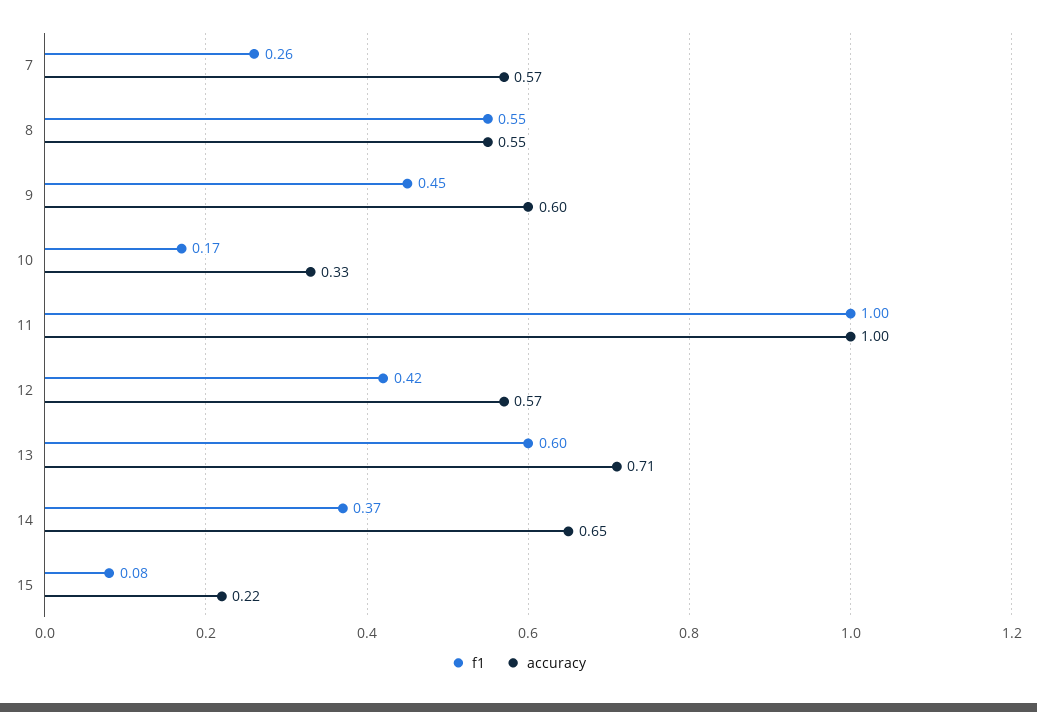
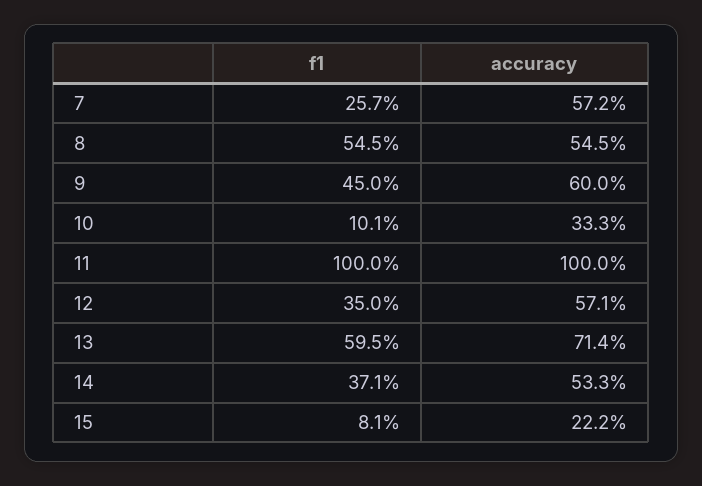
f1, 10: 0.17 -> 0.101
f1, 12: 0.42 -> 0.35
accuracy, 14: 0.65 -> 0.533

